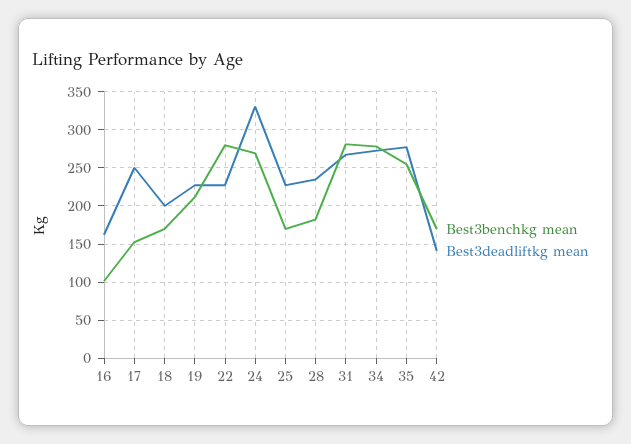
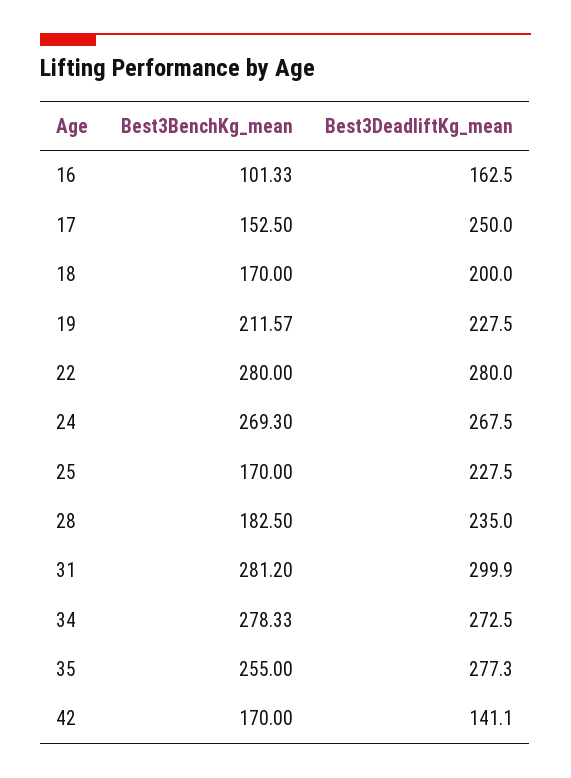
Best3deadliftkg mean, 22: 230 -> 280
Best3deadliftkg mean, 24: 330 -> 267.5
Best3deadliftkg mean, 31: 270 -> 299.9

